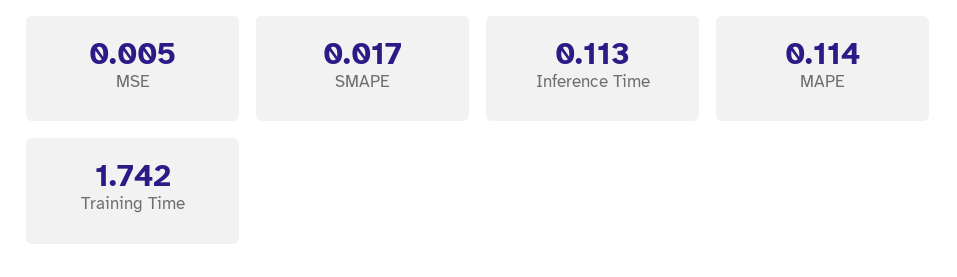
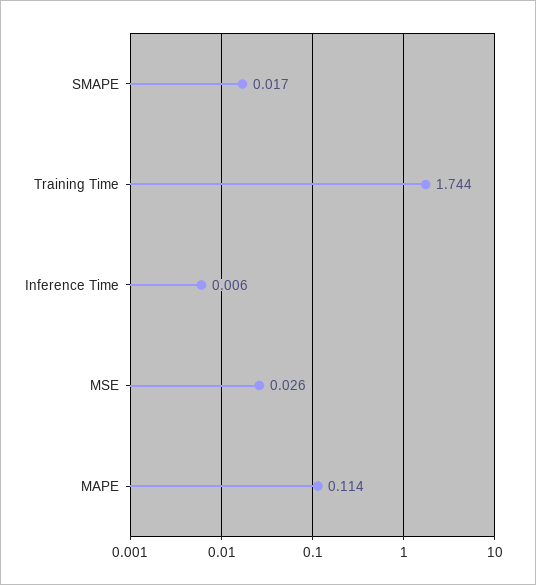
MSE: 0.005 -> 0.026
Inference Time: 0.113 -> 0.006
Training Time: 1.742 -> 1.744

